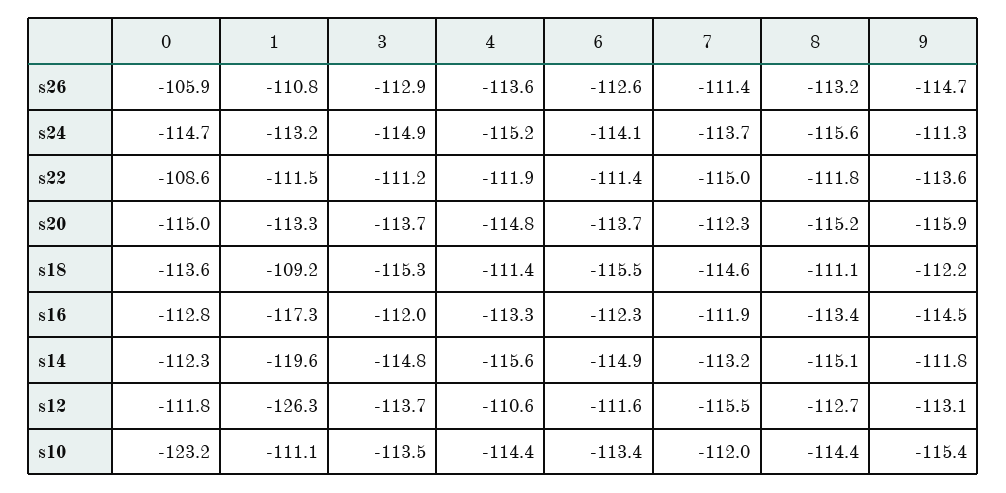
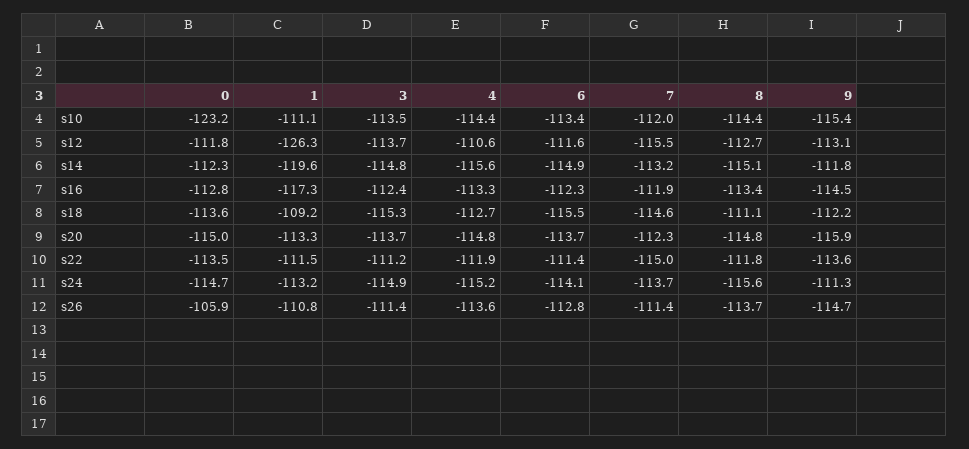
3, s26: -112.9 -> -111.4
6, s26: -112.6 -> -112.8
8, s26: -113.2 -> -113.7
0, s22: -108.6 -> -113.5
8, s20: -115.2 -> -114.8
4, s18: -111.4 -> -112.7
3, s16: -112 -> -112.4

